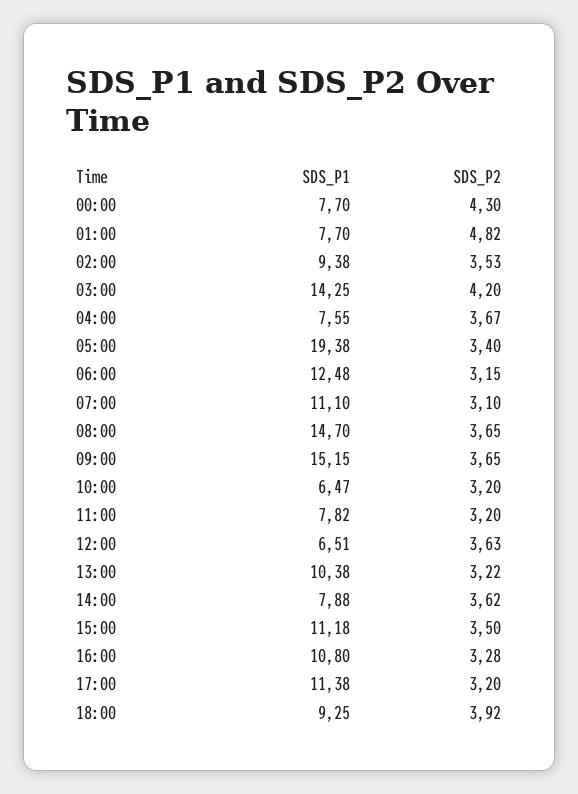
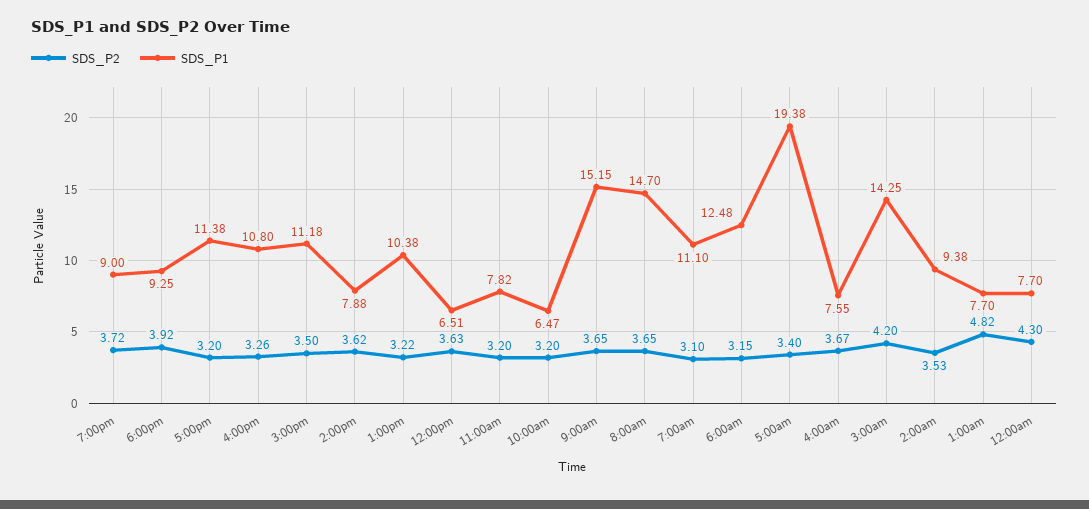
SDS_P2, 16:00: 3.28 -> 3.26
SDS_P2, 7:00pm: none -> 3.72
SDS_P1, 7:00pm: none -> 9

